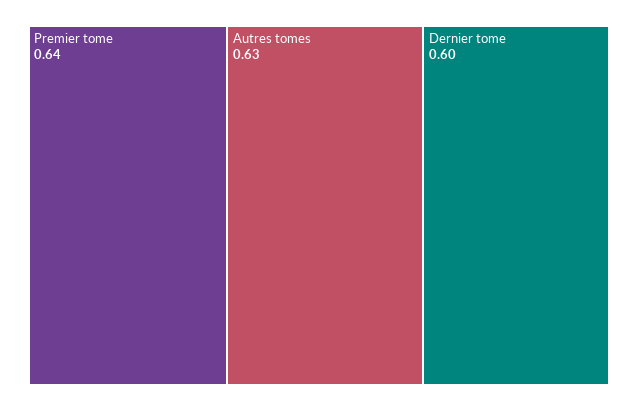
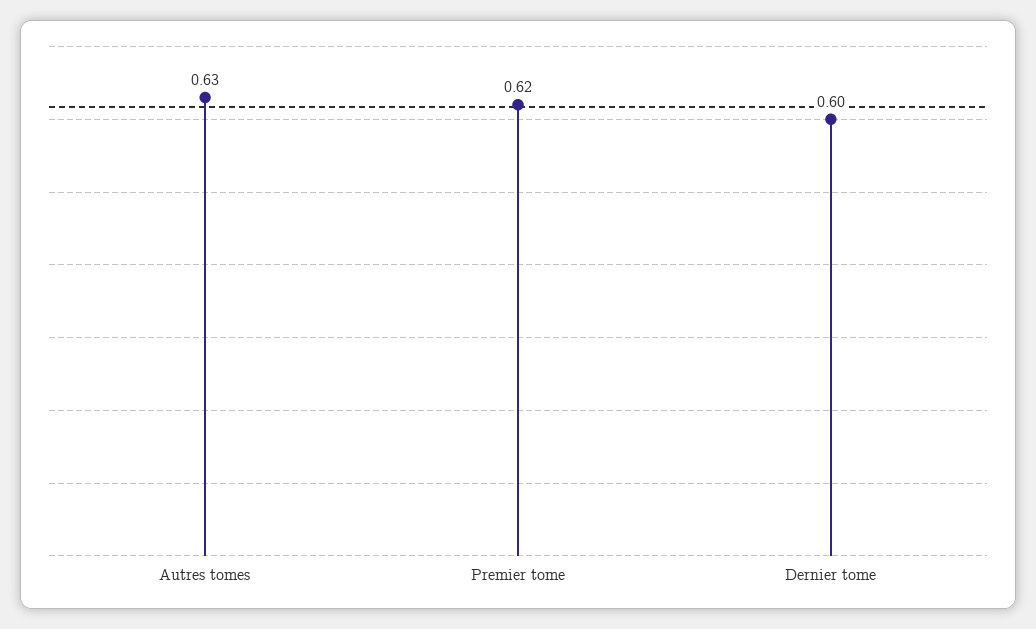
Premier tome: 0.64 -> 0.62

